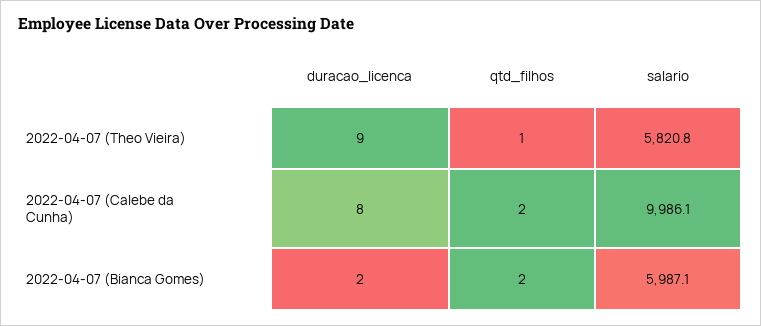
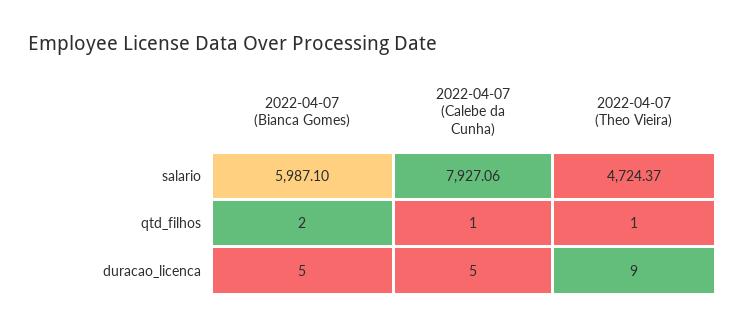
salario, 2022-04-07 (Theo Vieira): 5820.8 -> 4724.37
duracao_licenca, 2022-04-07 (Calebe da Cunha): 8 -> 5
qtd_filhos, 2022-04-07 (Calebe da Cunha): 2 -> 1
salario, 2022-04-07 (Calebe da Cunha): 9986.1 -> 7927.06
duracao_licenca, 2022-04-07 (Bianca Gomes): 2 -> 5

